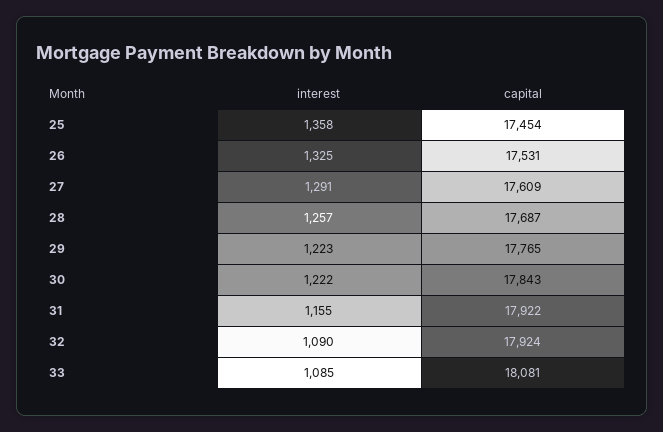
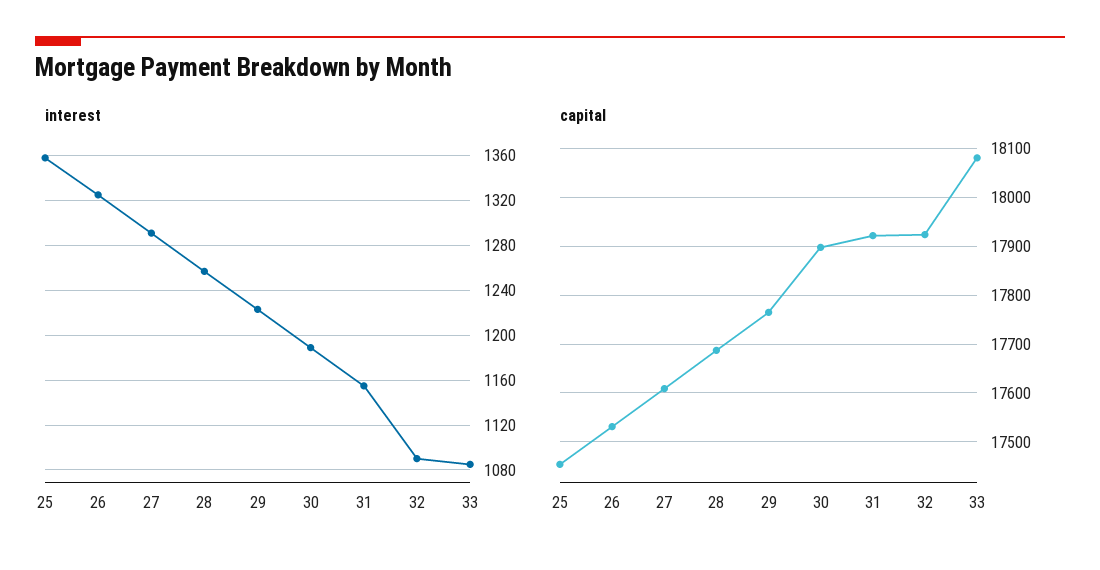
interest, 30: 1222 -> 1190
capital, 30: 17843 -> 17900

